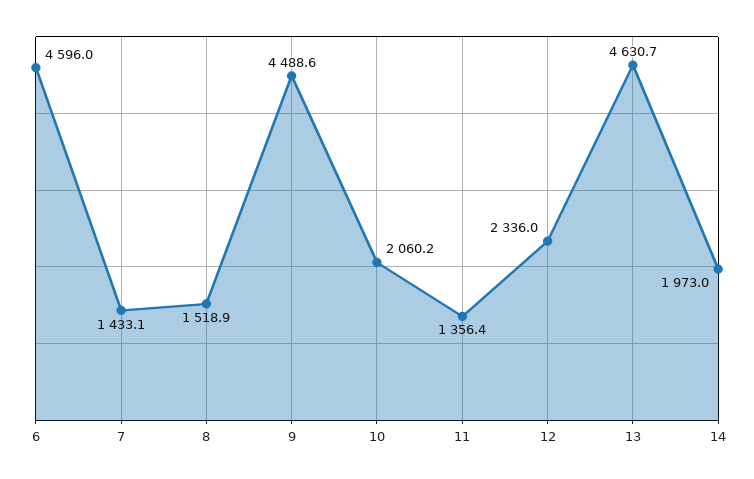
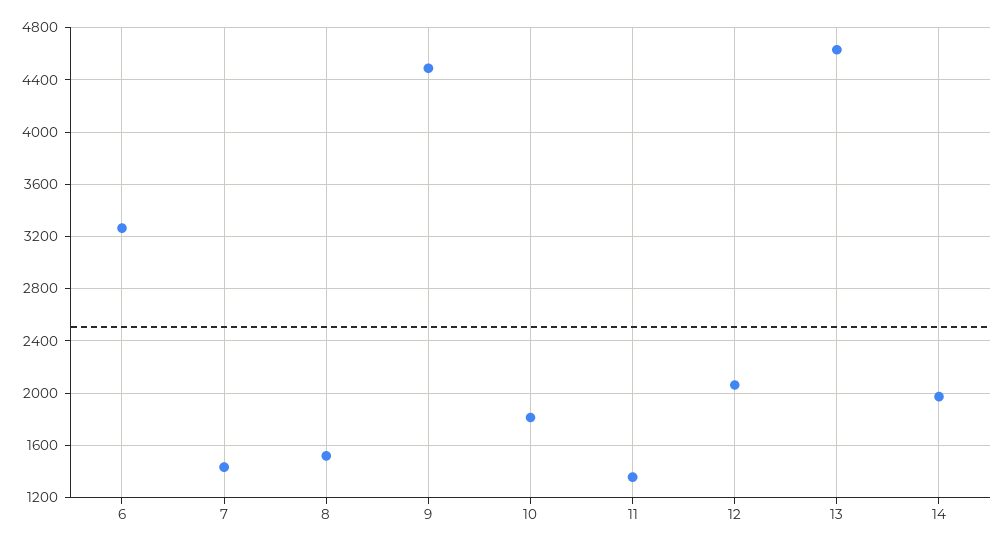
6: 4596 -> 3250
10: 2060.2 -> 1800
12: 2336 -> 2050

